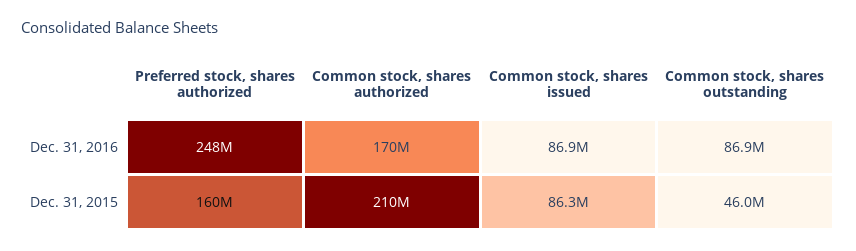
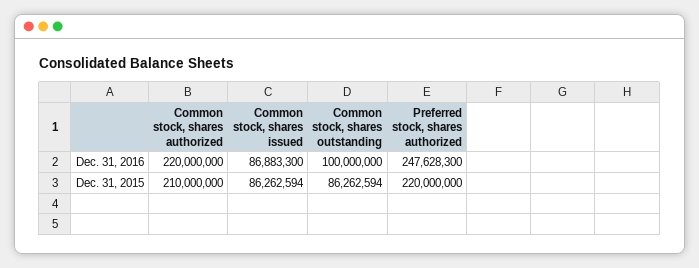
Common stock, shares authorized, Dec. 31, 2016: 170000000 -> 220000000
Common stock, shares outstanding, Dec. 31, 2016: 86900000 -> 100000000
Preferred stock, shares authorized, Dec. 31, 2015: 160000000 -> 220000000
Common stock, shares outstanding, Dec. 31, 2015: 46000000 -> 86262594

